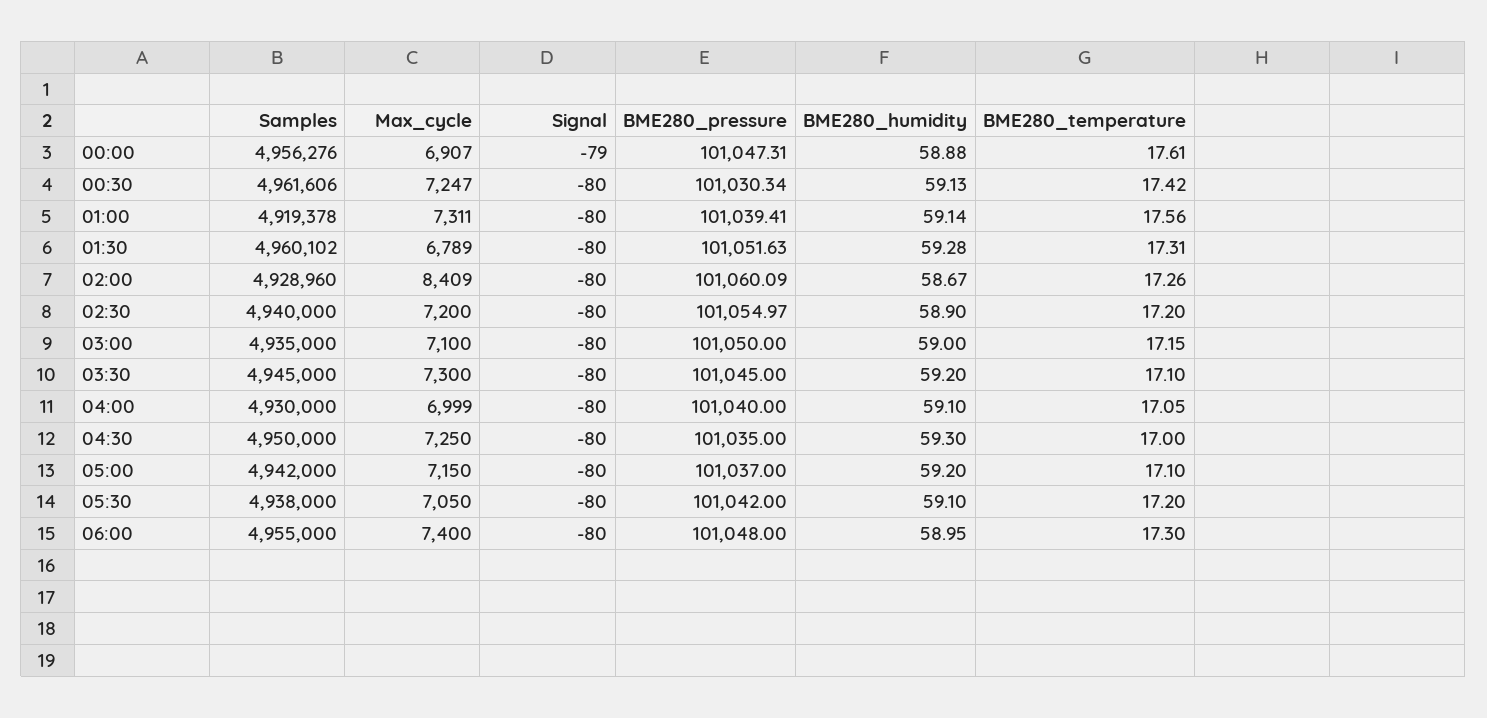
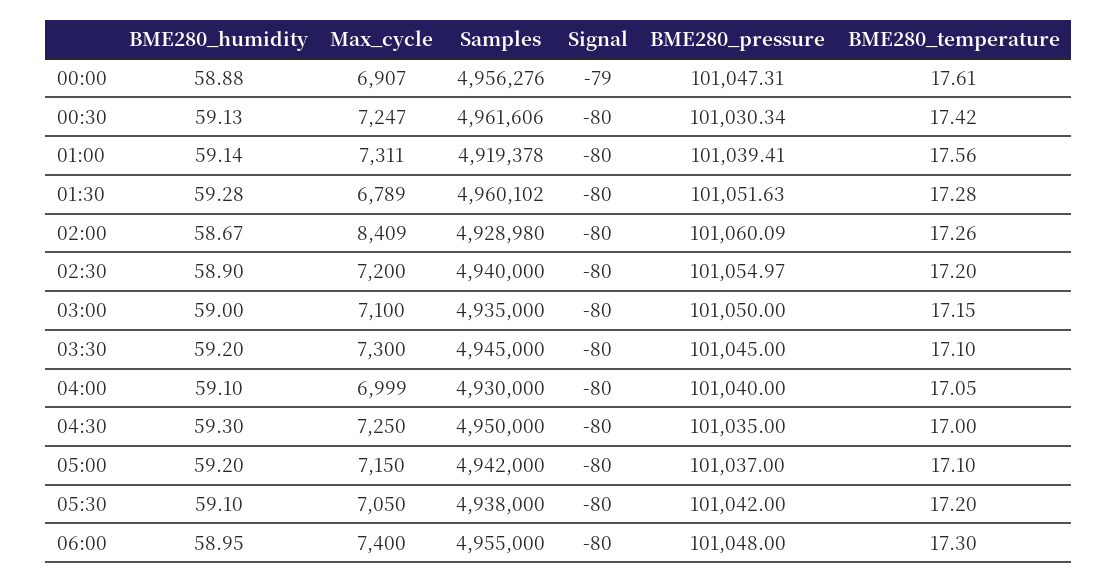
BME280_temperature, 01:30: 17.31 -> 17.28
Samples, 02:00: 4928960 -> 4928980

